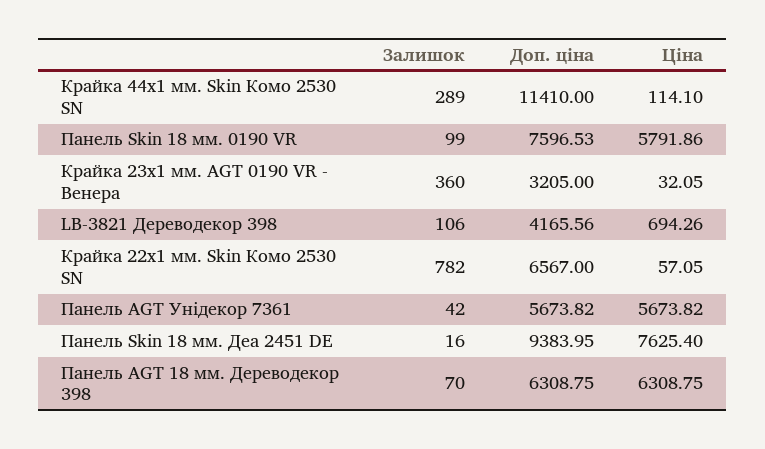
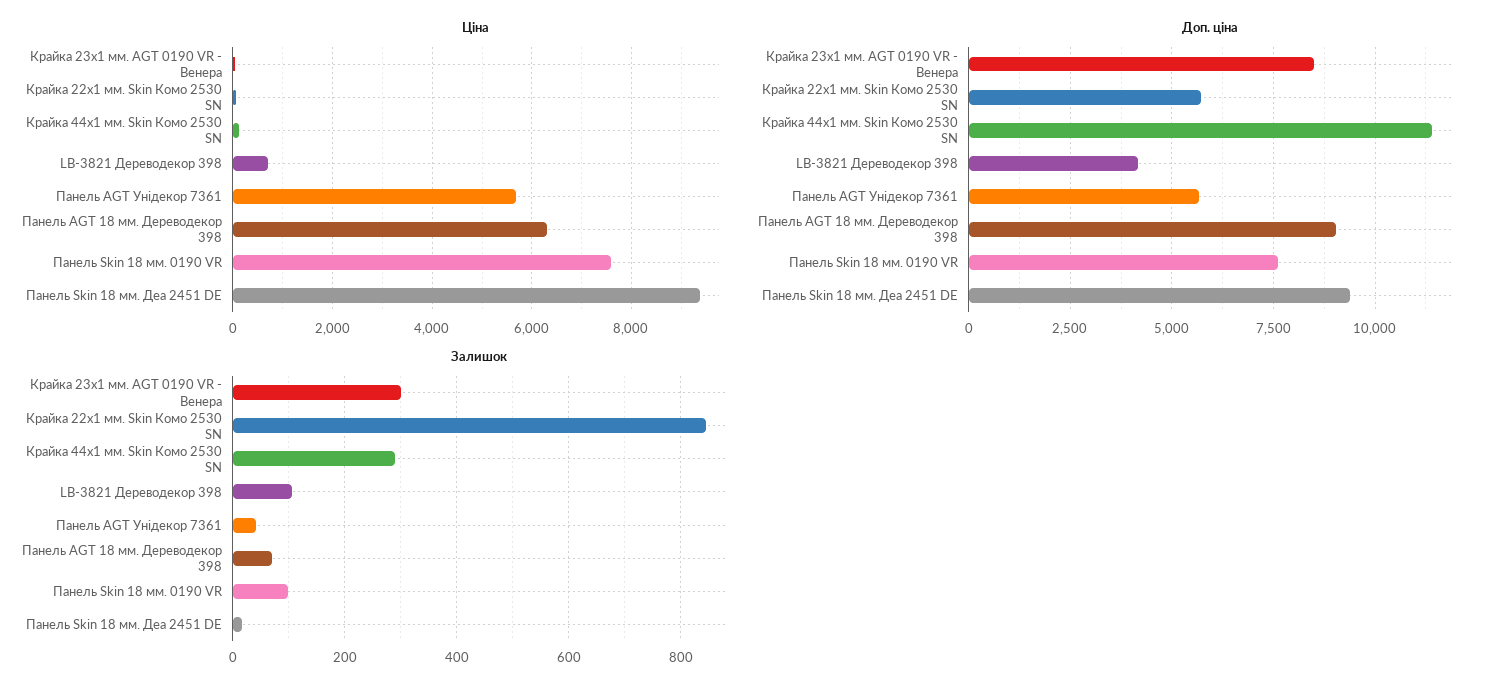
Ціна, Панель Skin 18 мм. 0190 VR: 5791.86 -> 7600
Залишок, Крайка 23x1 мм. AGT 0190 VR - Венера: 360 -> 300
Доп. ціна, Крайка 23x1 мм. AGT 0190 VR - Венера: 3205 -> 8500
Залишок, Крайка 22x1 мм. Skin Комо 2530 SN: 782 -> 840
Доп. ціна, Крайка 22x1 мм. Skin Комо 2530 SN: 6567 -> 5750
Ціна, Панель Skin 18 мм. Деа 2451 DE: 7625.4 -> 9400
Доп. ціна, Панель AGT 18 мм. Дереводекор 398: 6308.75 -> 9000

